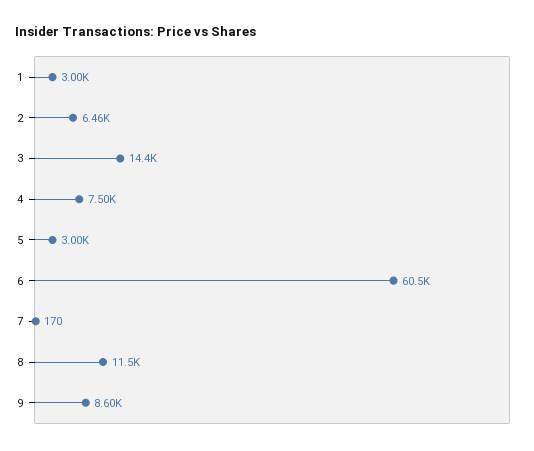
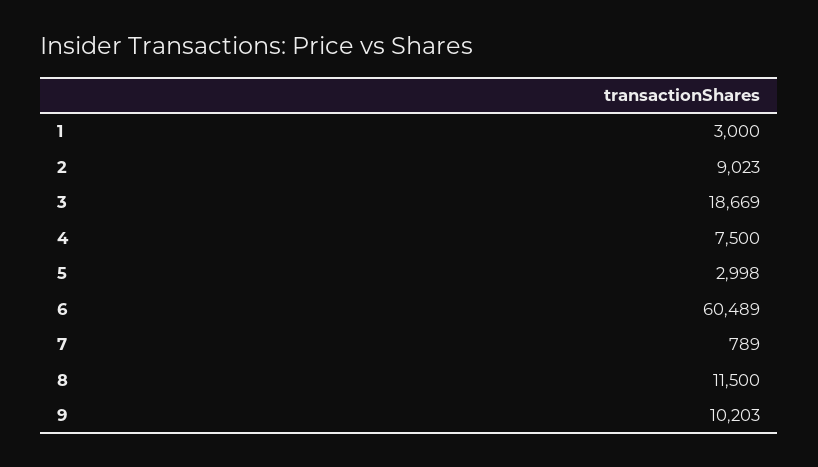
2: 6460 -> 9023
3: 14400 -> 18669
7: 170 -> 789
9: 8600 -> 10203

